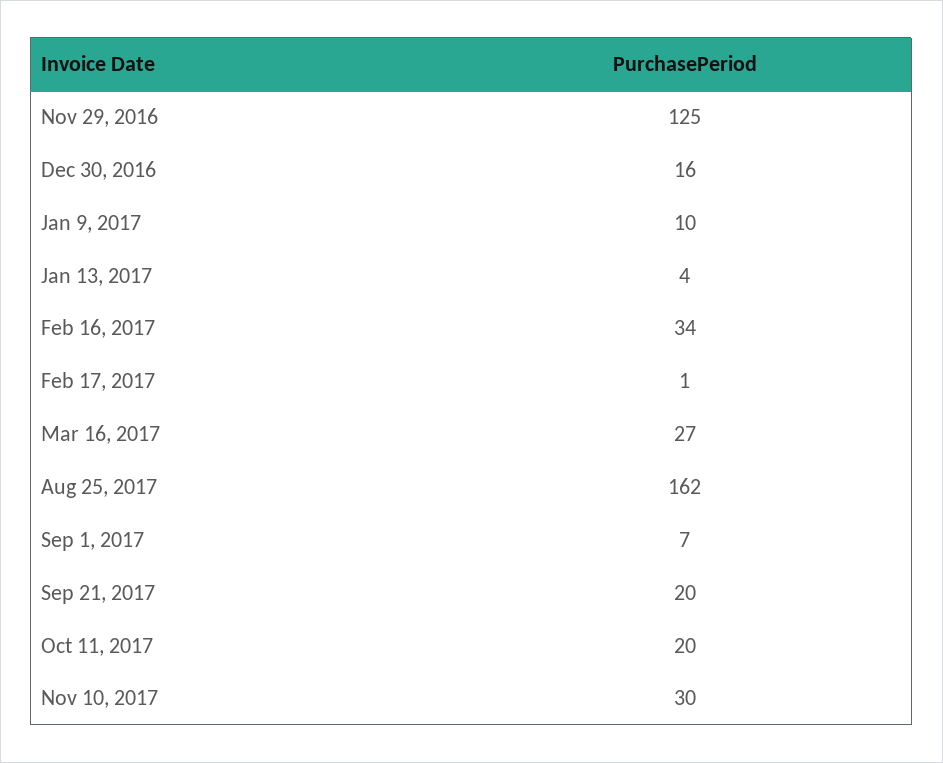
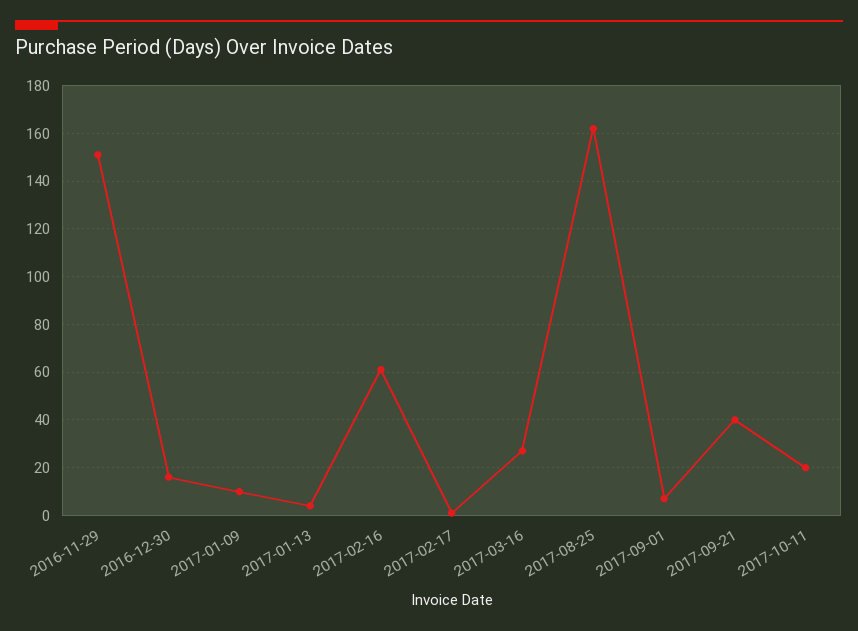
Nov 29, 2016: 125 -> 150
Feb 16, 2017: 34 -> 60
Sep 21, 2017: 20 -> 40
Nov 10, 2017: 30 -> none

